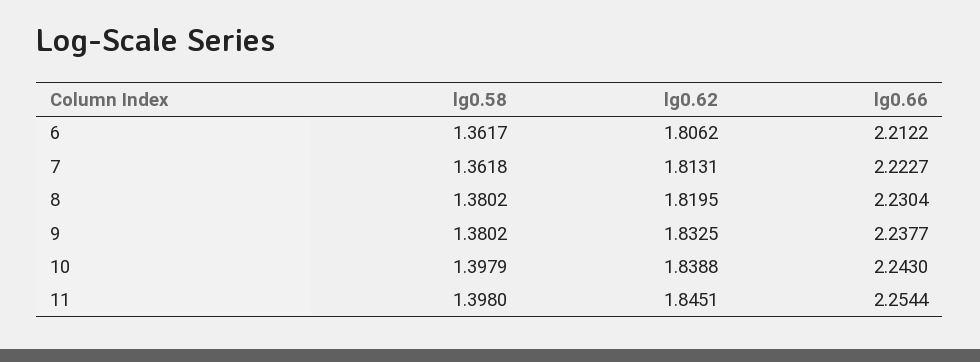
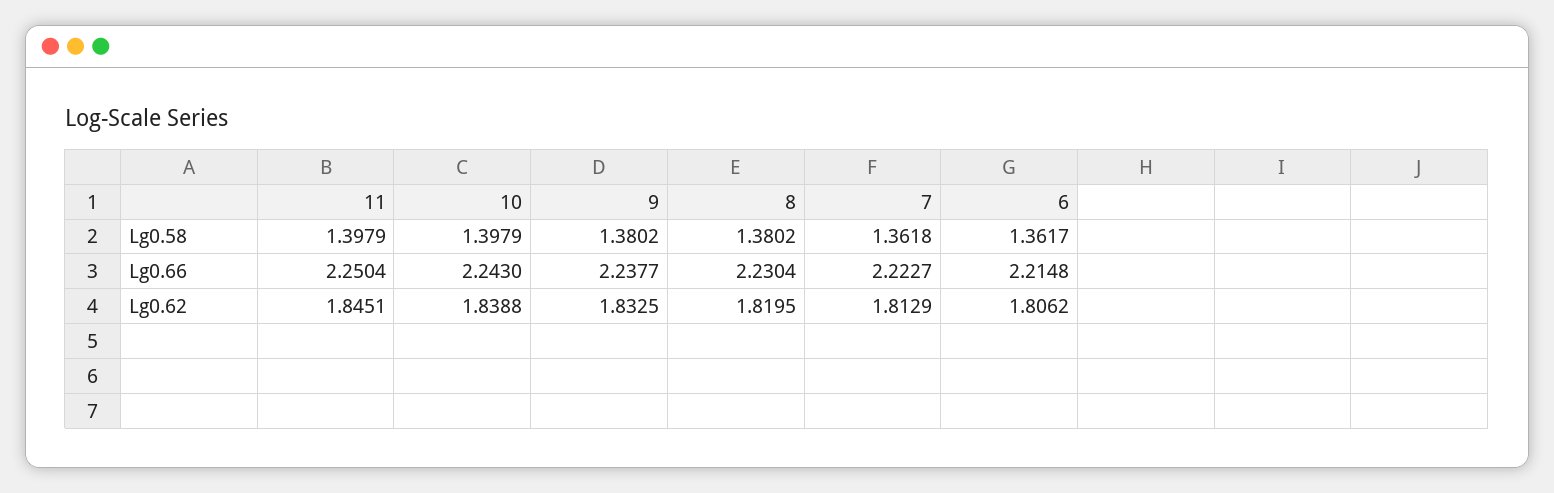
lg0.66, 6: 2.2122 -> 2.2148
lg0.62, 7: 1.8131 -> 1.8129
lg0.58, 11: 1.398 -> 1.3979
lg0.66, 11: 2.2544 -> 2.2504

